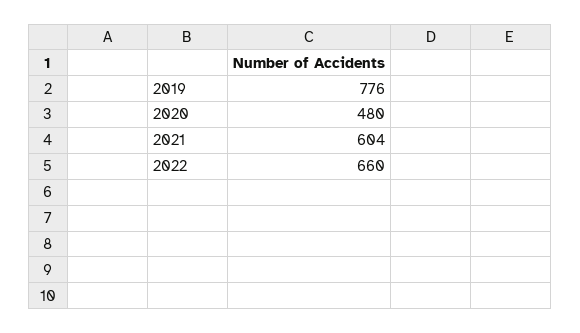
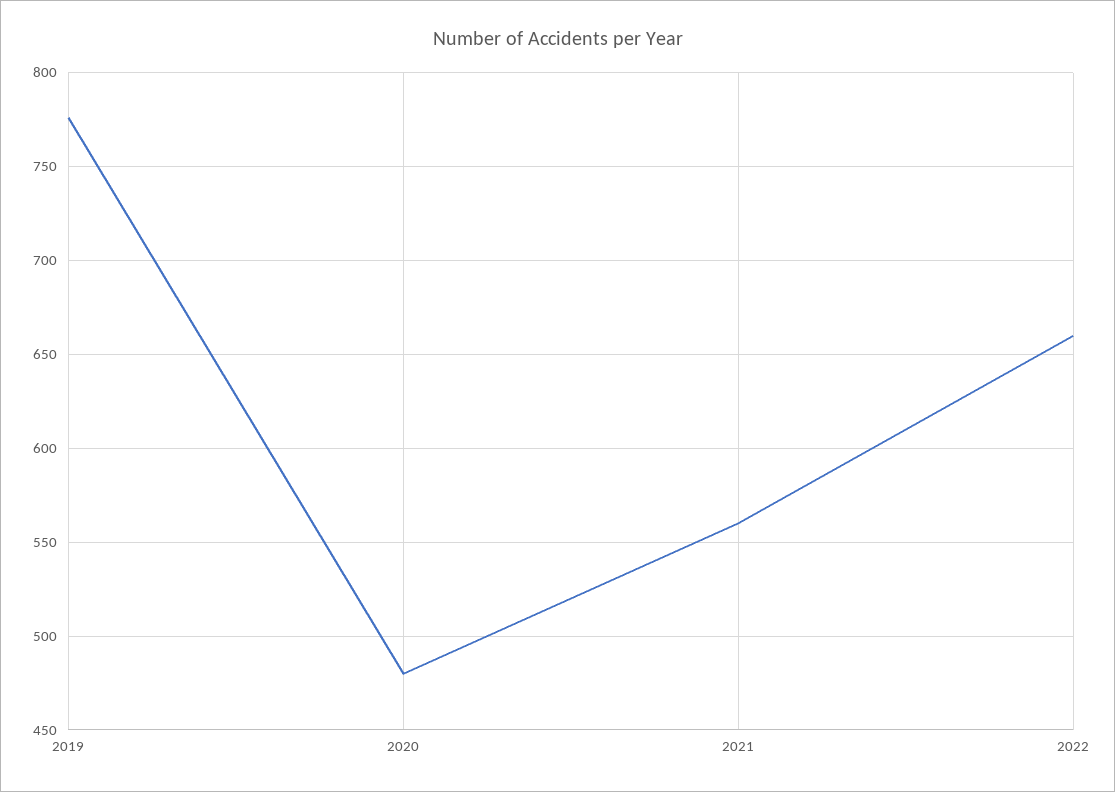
2021: 604 -> 560

